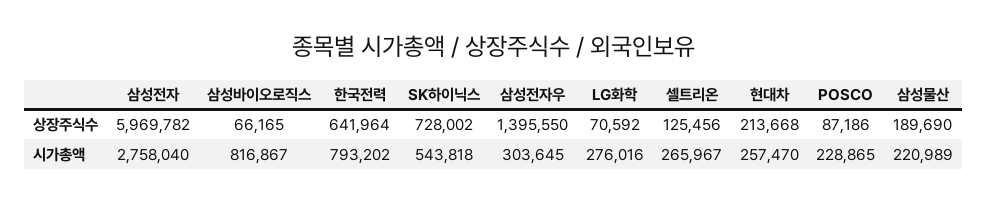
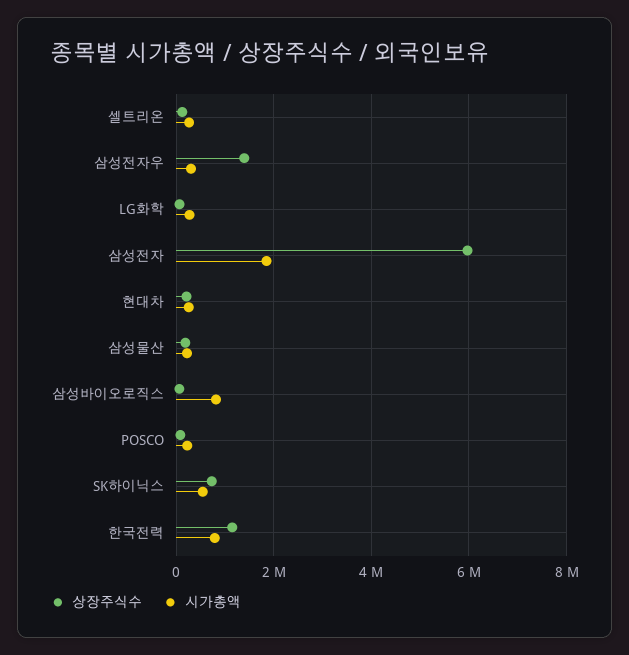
상장주식수, 한국전력: 641964 -> 1200000
시가총액, 삼성전자: 2758040 -> 1800000

